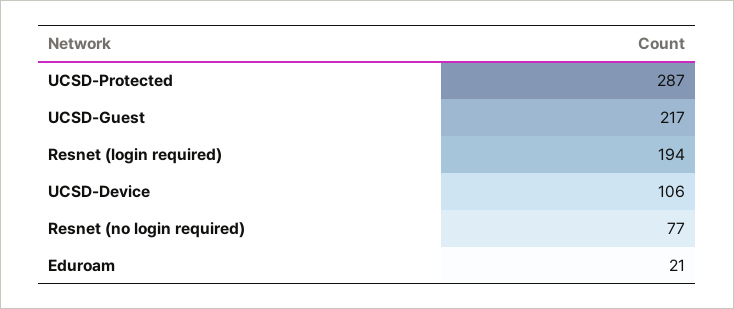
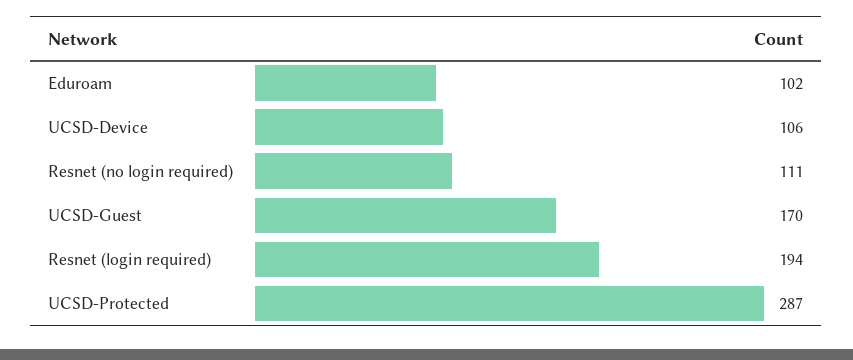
UCSD-Guest: 217 -> 170
Resnet (no login required): 77 -> 111
Eduroam: 21 -> 102

